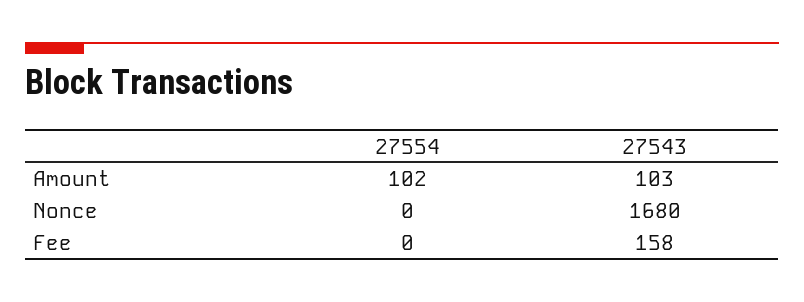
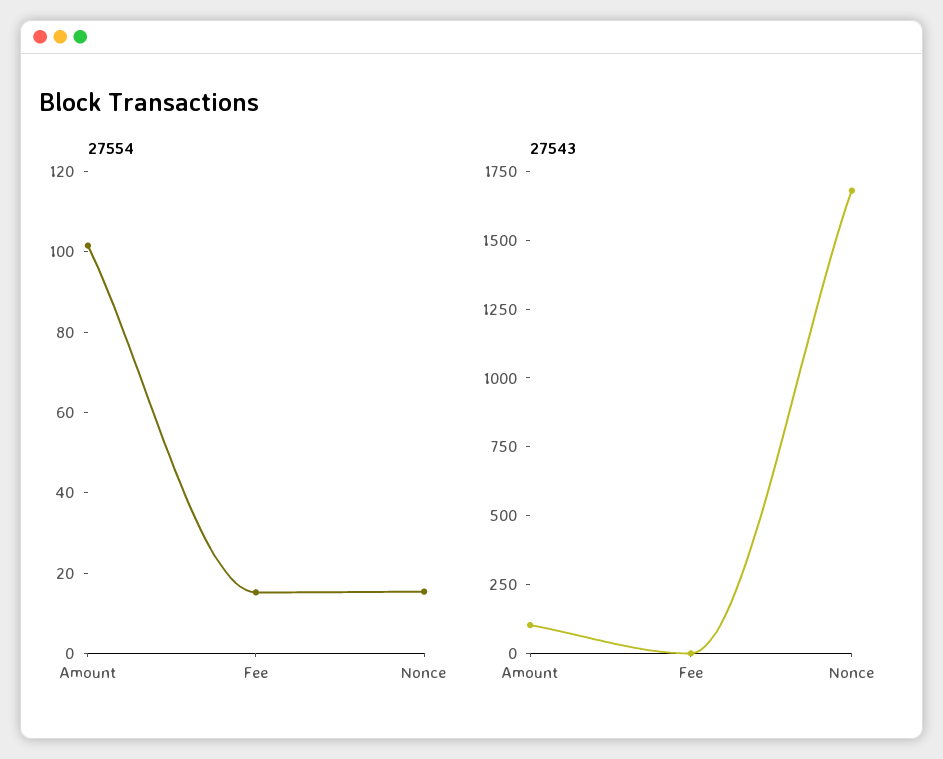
27554, Nonce: 0 -> 15
27554, Fee: 0 -> 15
27543, Fee: 158 -> 0

